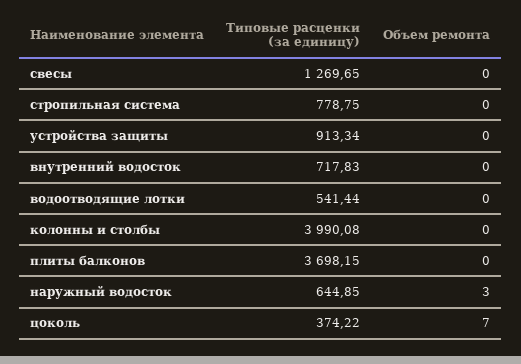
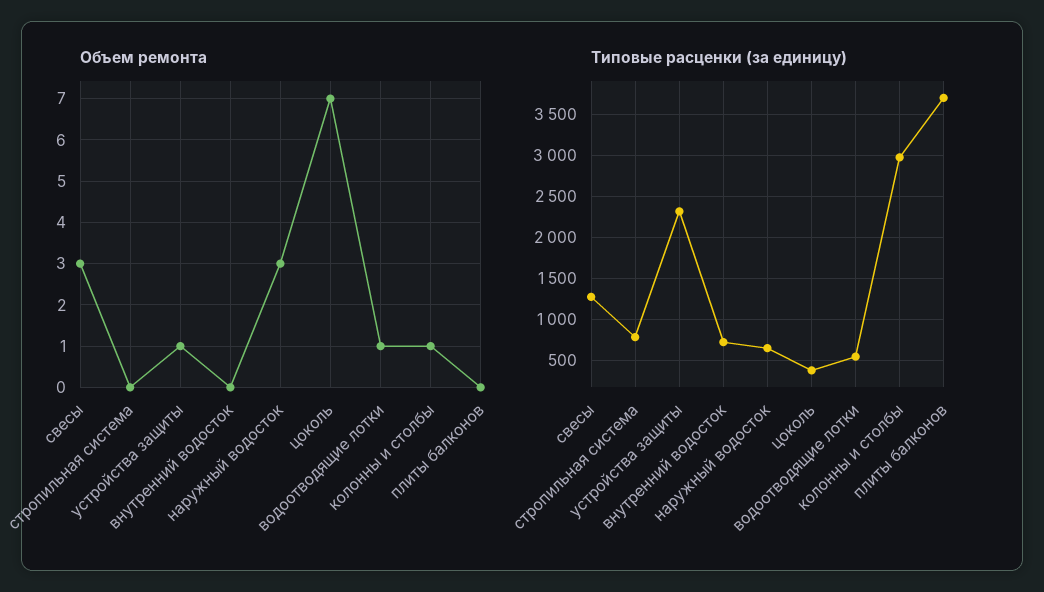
Объем ремонта, свесы: 0 -> 3
Типовые расценки (за единицу), устройства защиты: 913.34 -> 2300
Объем ремонта, устройства защиты: 0 -> 1
Объем ремонта, водоотводящие лотки: 0 -> 1
Типовые расценки (за единицу), колонны и столбы: 3990.08 -> 3000
Объем ремонта, колонны и столбы: 0 -> 1

